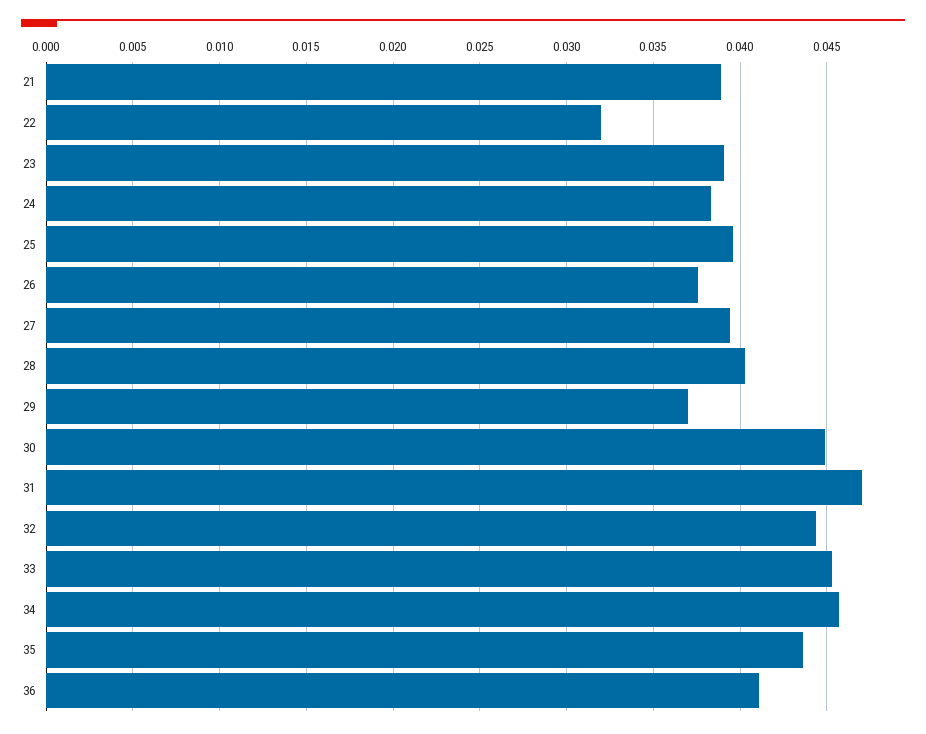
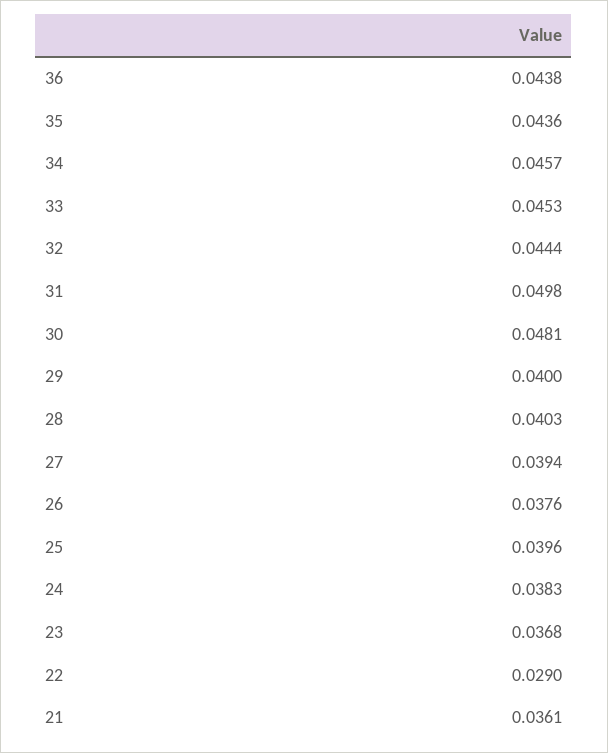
21: 0.039 -> 0.0361
22: 0.032 -> 0.029
23: 0.039 -> 0.0368
29: 0.037 -> 0.04
30: 0.045 -> 0.0481
31: 0.047 -> 0.0498
36: 0.041 -> 0.0438

